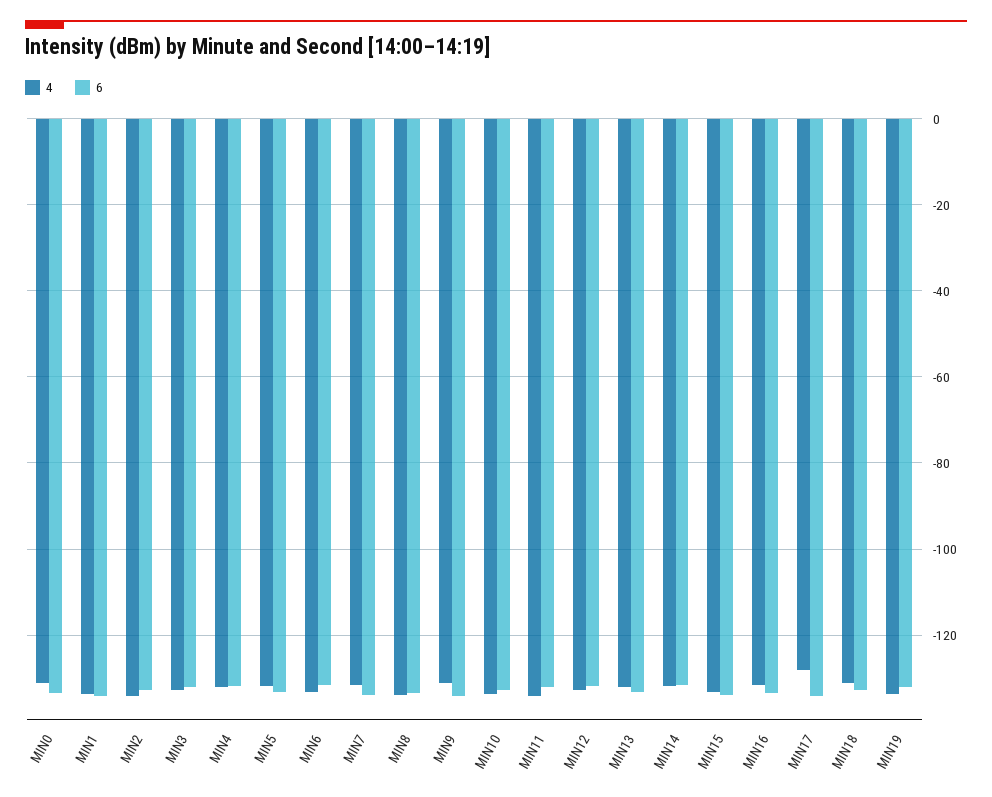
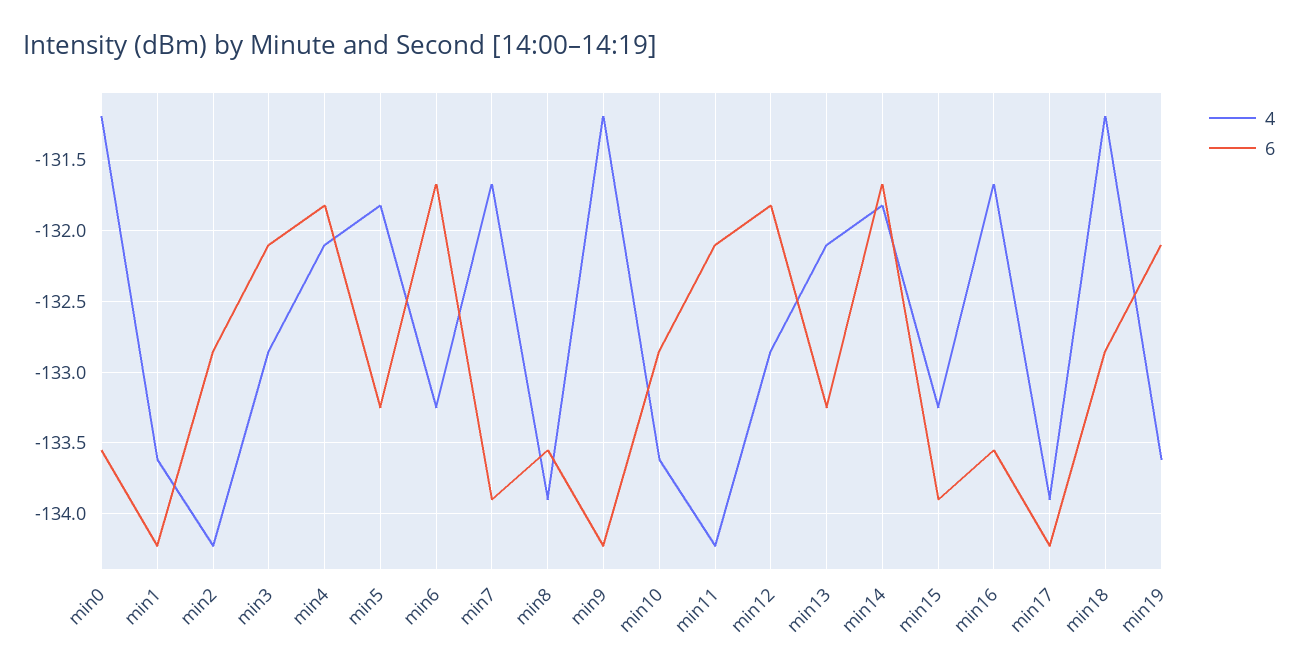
4, MIN17: -128 -> -133.9

